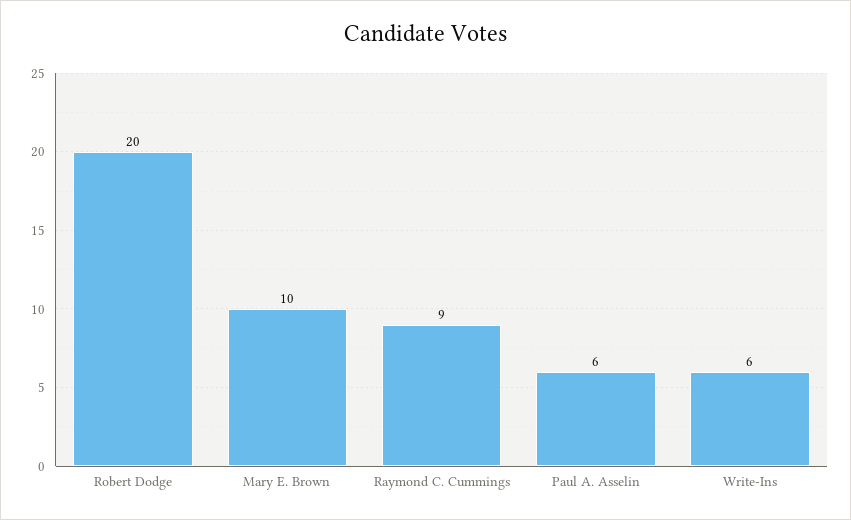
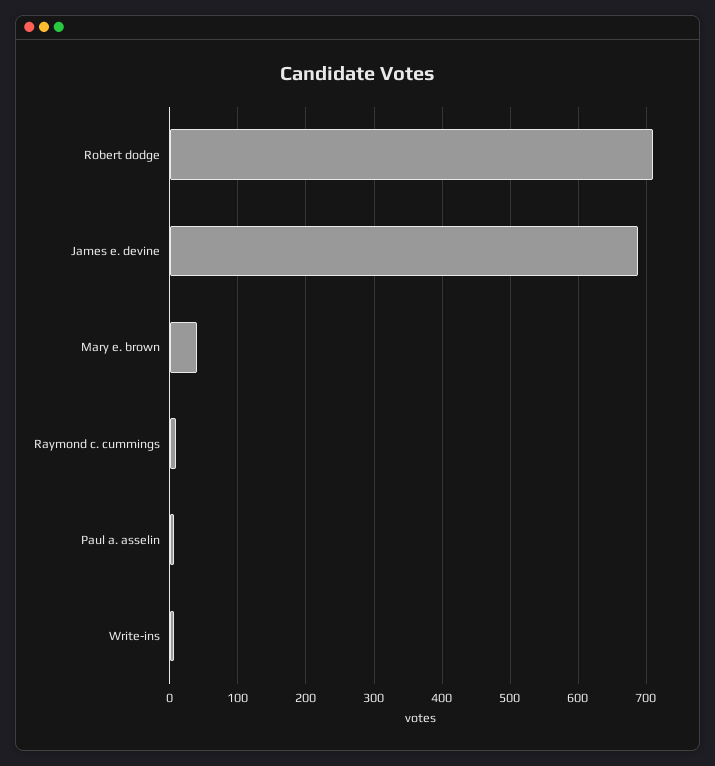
Robert Dodge: 20 -> 710
Mary E. Brown: 10 -> 40
James e. devine: none -> 690

